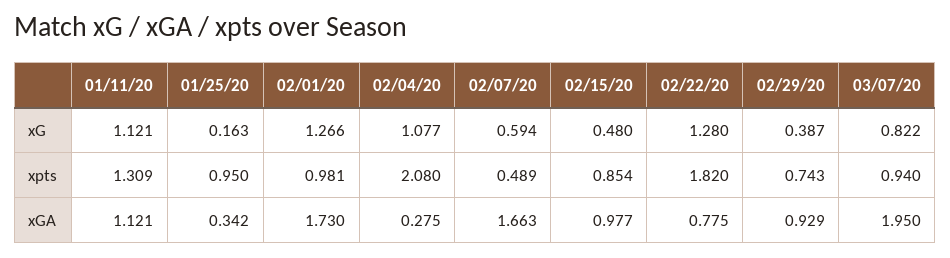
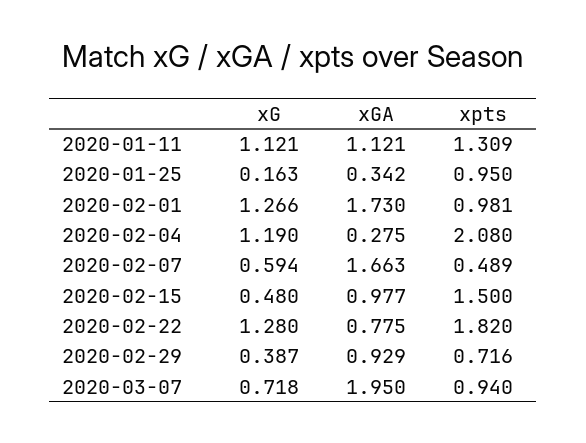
02/04/20, xG: 1.077 -> 1.19
03/07/20, xG: 0.822 -> 0.718
02/15/20, xpts: 0.854 -> 1.5
02/29/20, xpts: 0.743 -> 0.716

